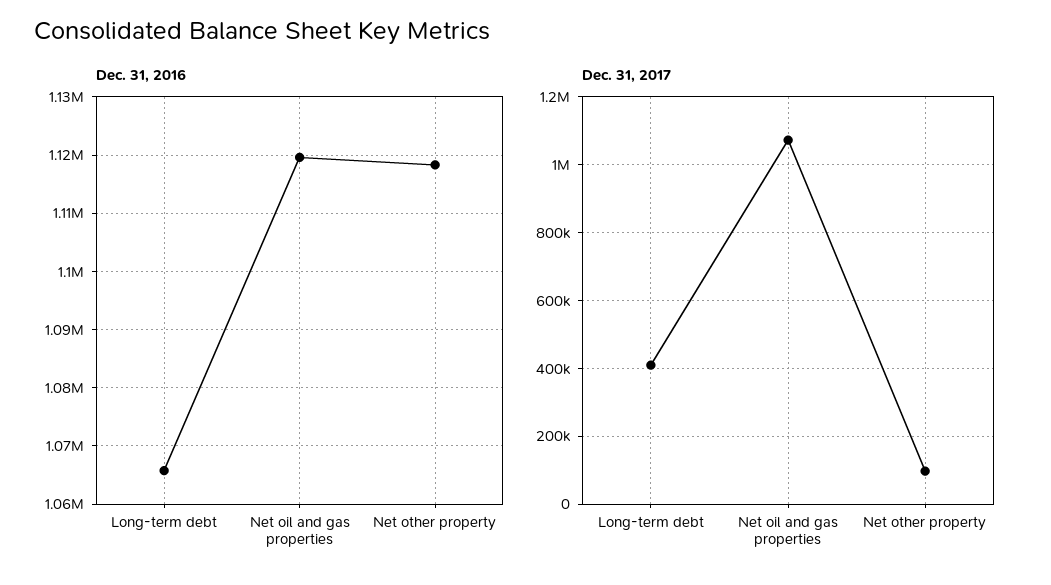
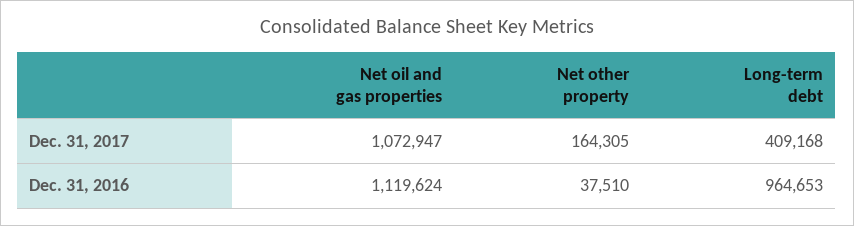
Dec. 31, 2016, Long-term debt: 1066000 -> 964653
Dec. 31, 2016, Net other property: 1118000 -> 37510
Dec. 31, 2017, Net other property: 100000 -> 164305

